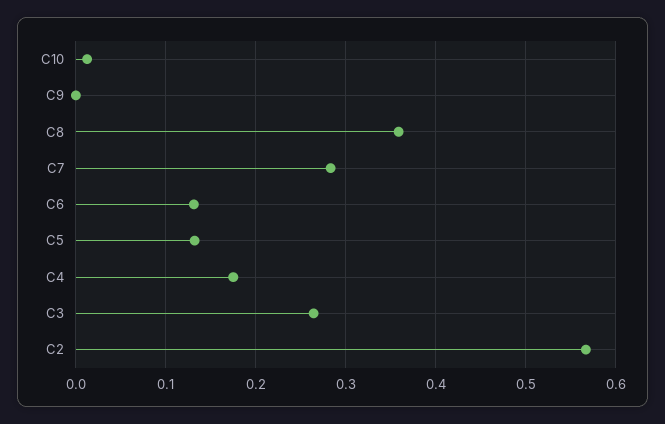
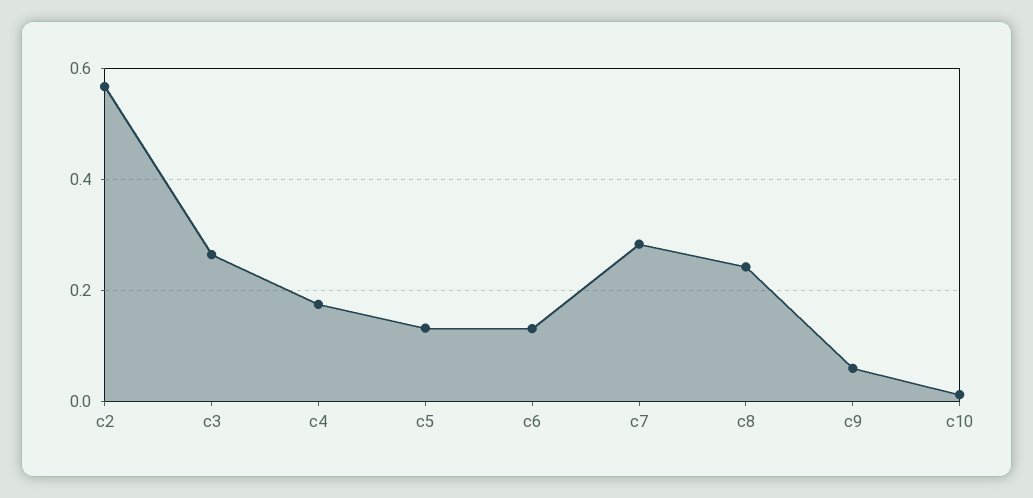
C9: 0 -> 0.06
C8: 0.36 -> 0.24

